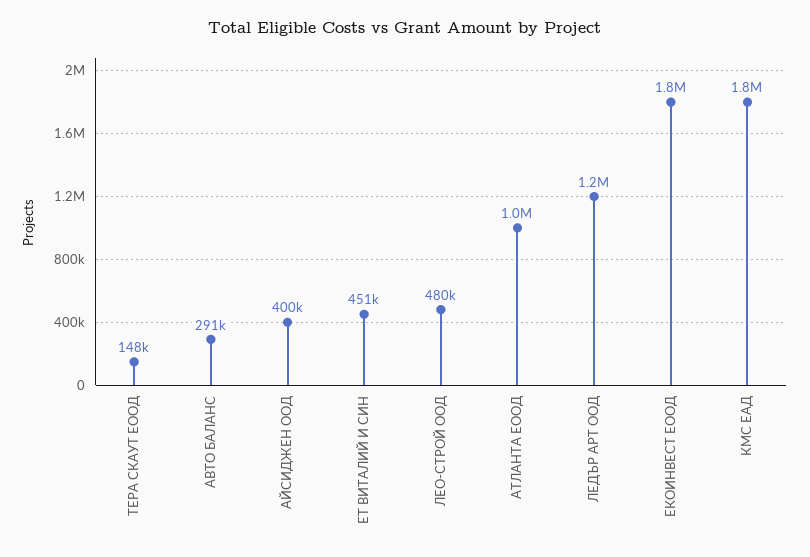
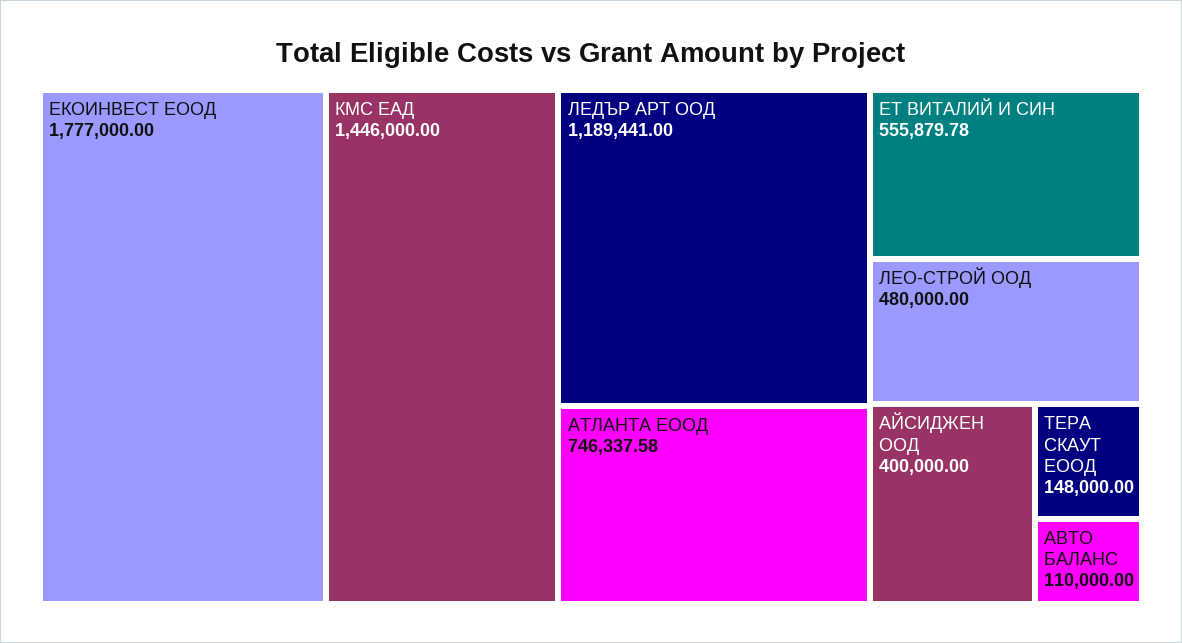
АВТО БАЛАНС: 291000 -> 110000
ЕТ ВИТАЛИЙ И СИН: 451000 -> 555879.78
АТЛАНТА ЕООД: 1000000 -> 746337.58
КМС ЕАД: 1800000 -> 1446000

